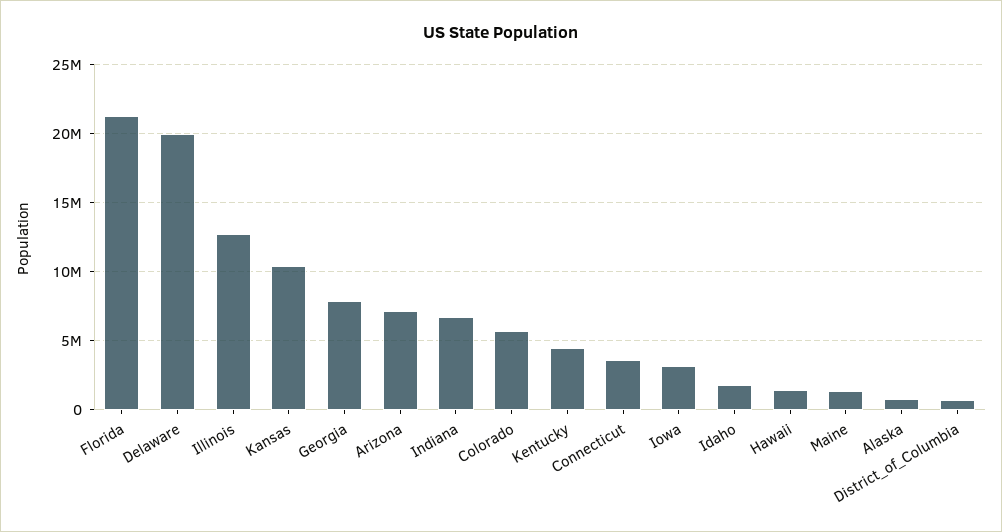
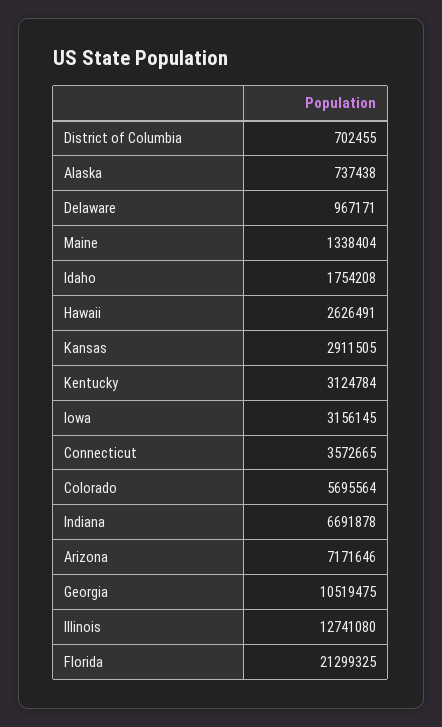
Delaware: 20000000 -> 967171
Kansas: 10500000 -> 2911505
Georgia: 8000000 -> 10519475
Kentucky: 4500000 -> 3124784
Hawaii: 1500000 -> 2626491

